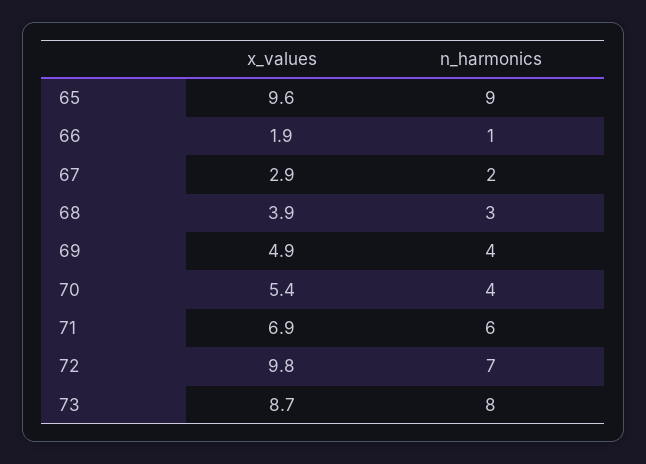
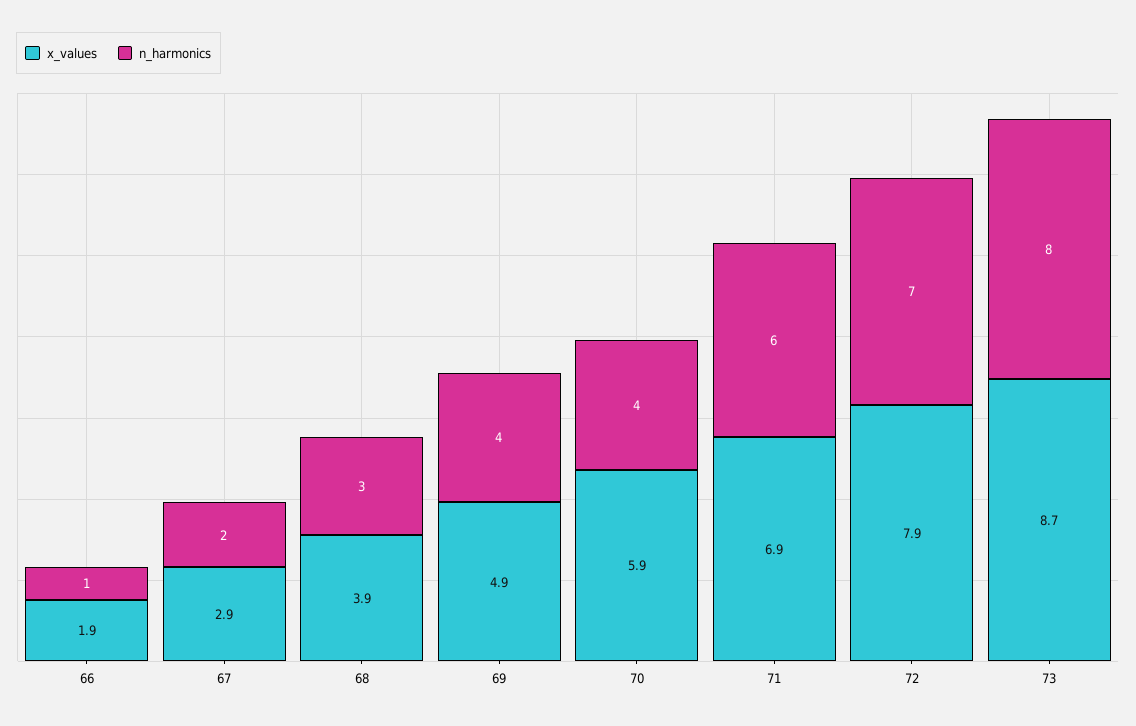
x_values, 65: 9.6 -> none
n_harmonics, 65: 9 -> none
x_values, 70: 5.4 -> 5.9
x_values, 72: 9.8 -> 7.9

